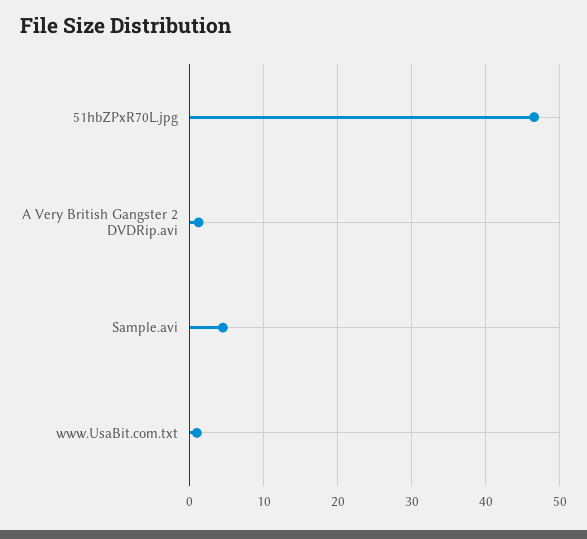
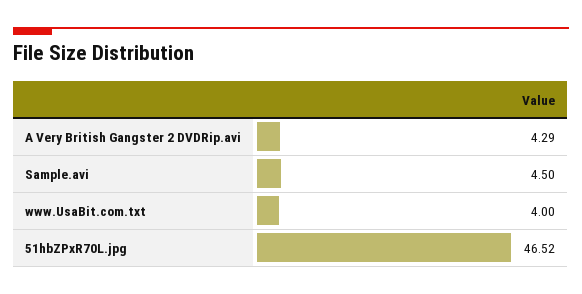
A Very British Gangster 2 DVDRip.avi: 1 -> 4.29
www.UsaBit.com.txt: 1 -> 4

